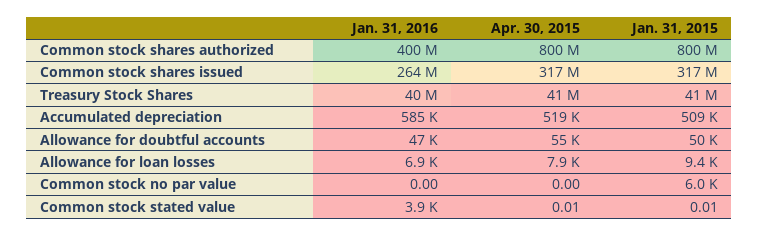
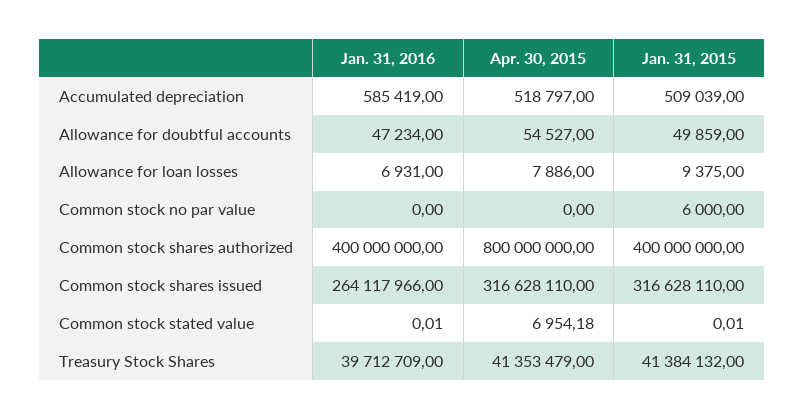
Jan. 31, 2015, Common stock shares authorized: 800000000 -> 400000000
Jan. 31, 2016, Common stock stated value: 3900 -> 0.01
Apr. 30, 2015, Common stock stated value: 0.01 -> 6954.18

